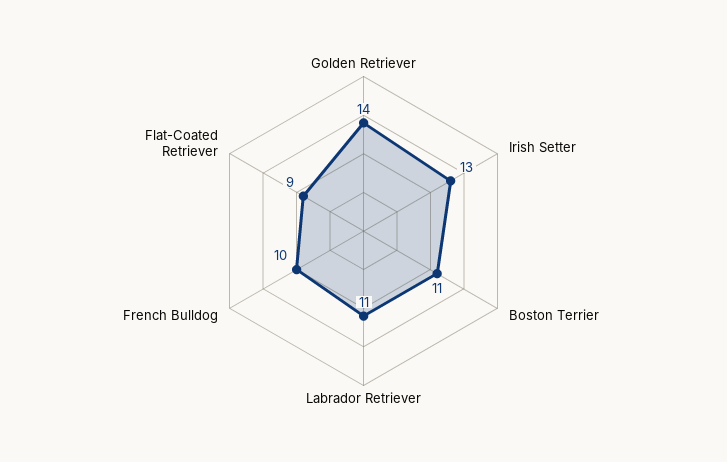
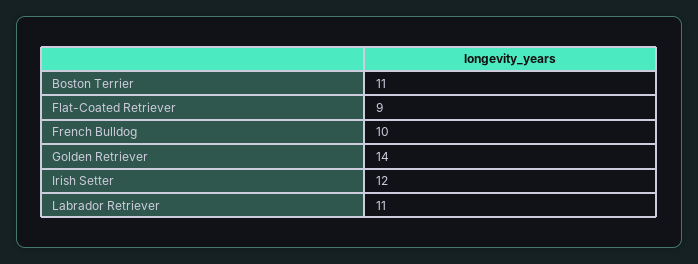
Irish Setter: 13 -> 12

